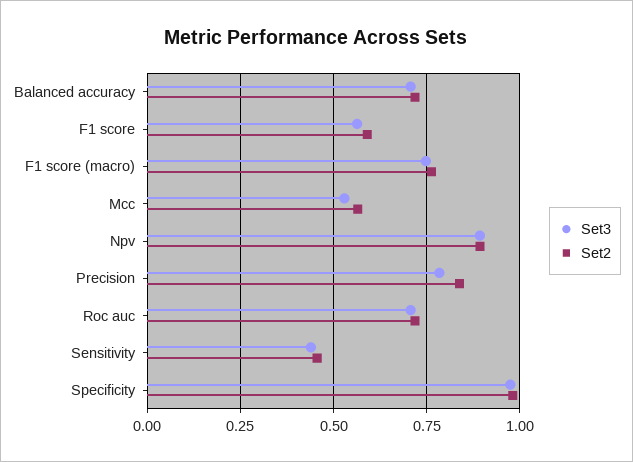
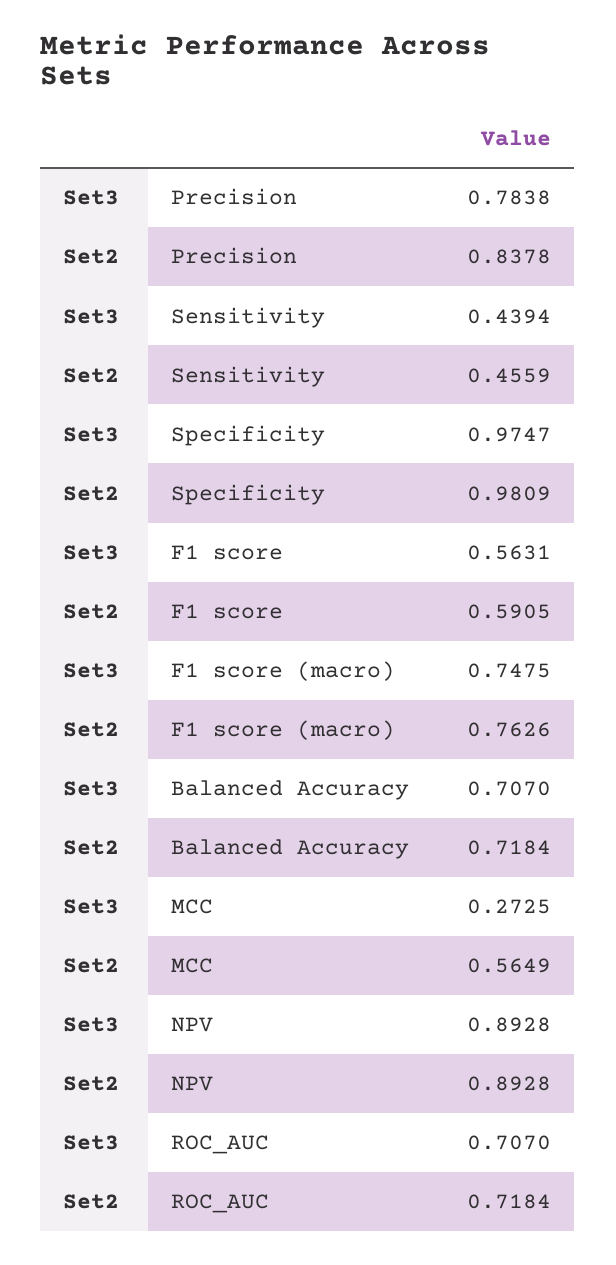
Set3, Mcc: 0.525 -> 0.2725

